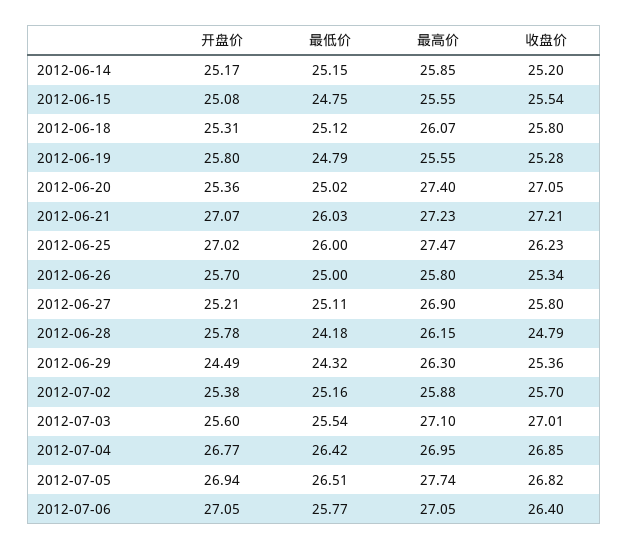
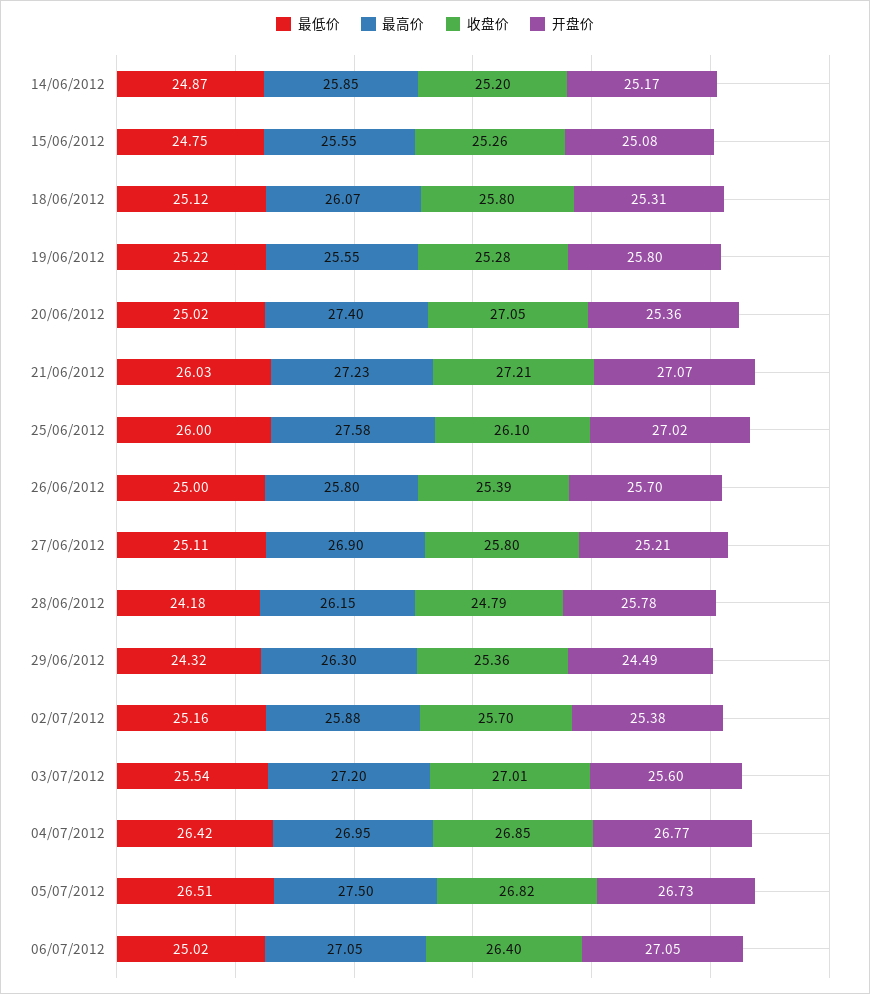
最低价, 2012-06-14: 25.15 -> 24.87
收盘价, 2012-06-15: 25.54 -> 25.26
最低价, 2012-06-19: 24.79 -> 25.22
最高价, 2012-06-25: 27.47 -> 27.58
收盘价, 2012-06-25: 26.23 -> 26.1
收盘价, 2012-06-26: 25.34 -> 25.39
最高价, 2012-07-03: 27.1 -> 27.2
开盘价, 2012-07-05: 26.94 -> 26.73
最高价, 2012-07-05: 27.74 -> 27.5
最低价, 2012-07-06: 25.77 -> 25.02

